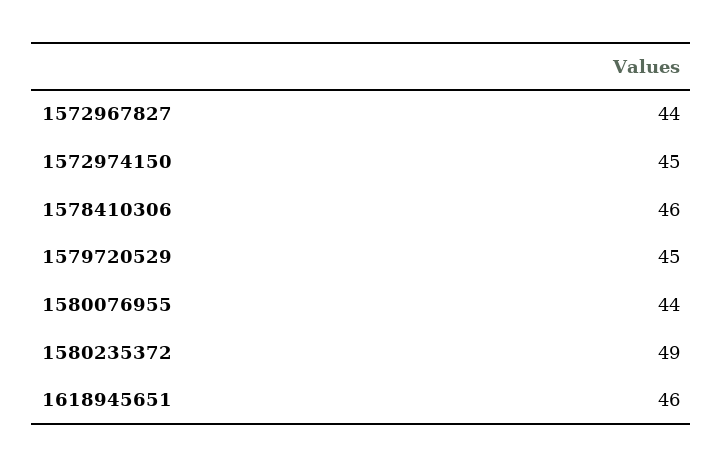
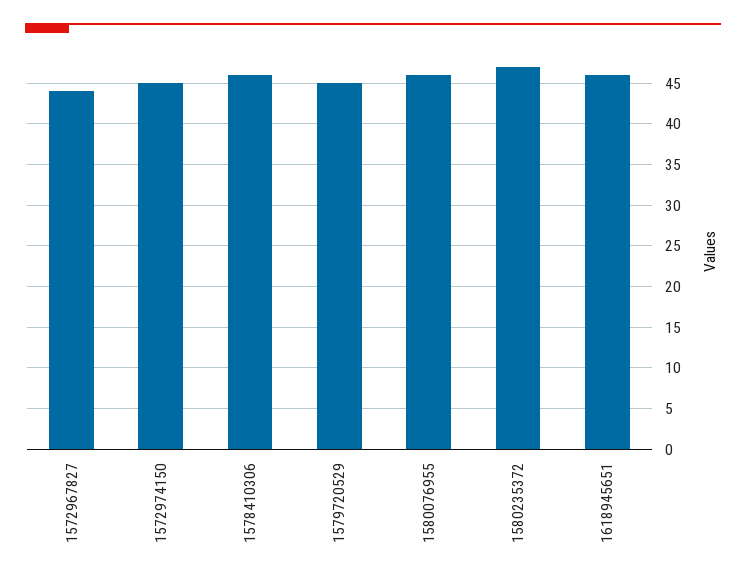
1580076955: 44 -> 46
1580235372: 49 -> 47

